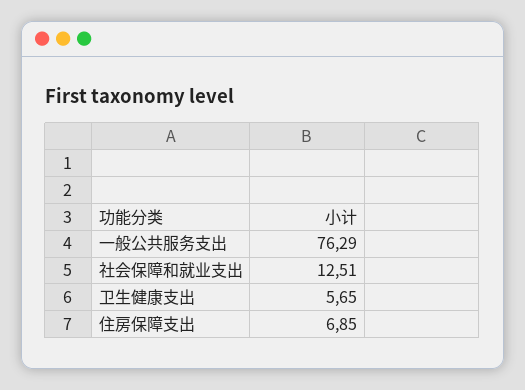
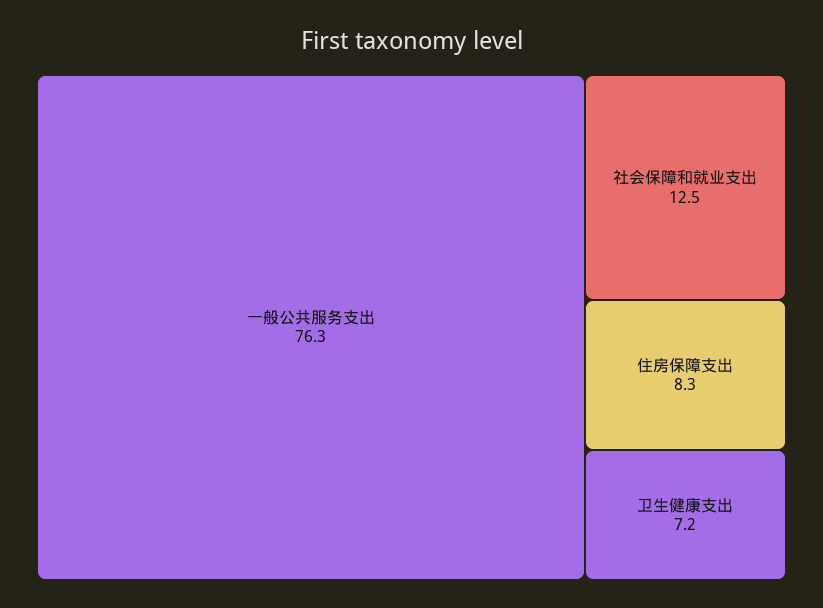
卫生健康支出: 5.65 -> 7.2
住房保障支出: 6.85 -> 8.3

